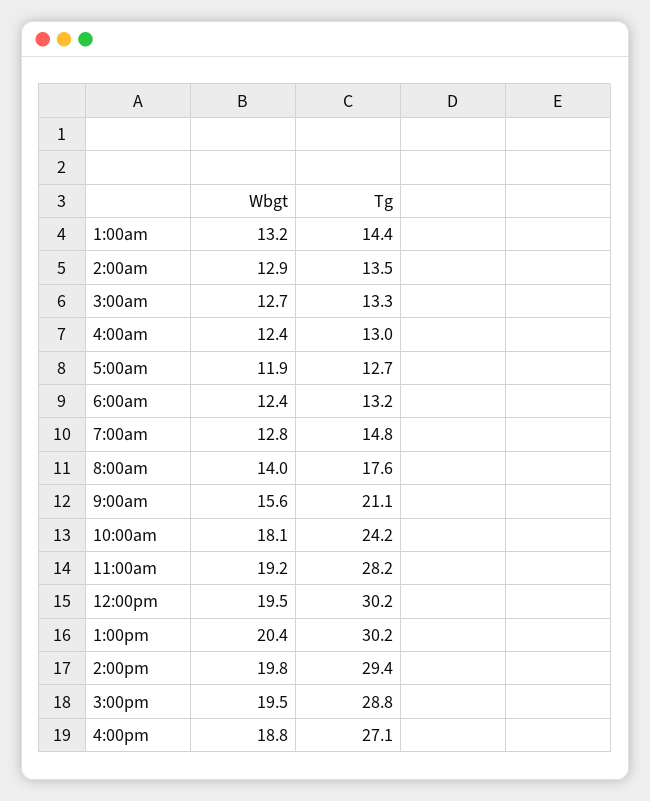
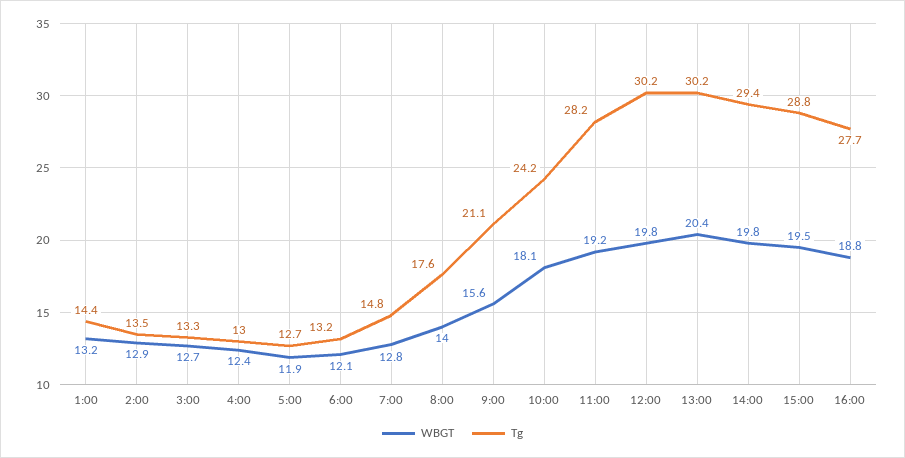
Wbgt, 6:00am: 12.4 -> 12.1
Wbgt, 12:00pm: 19.5 -> 19.8
Tg, 4:00pm: 27.1 -> 27.7

